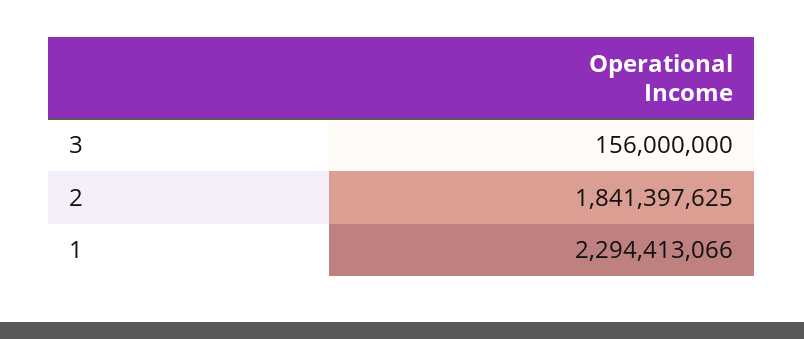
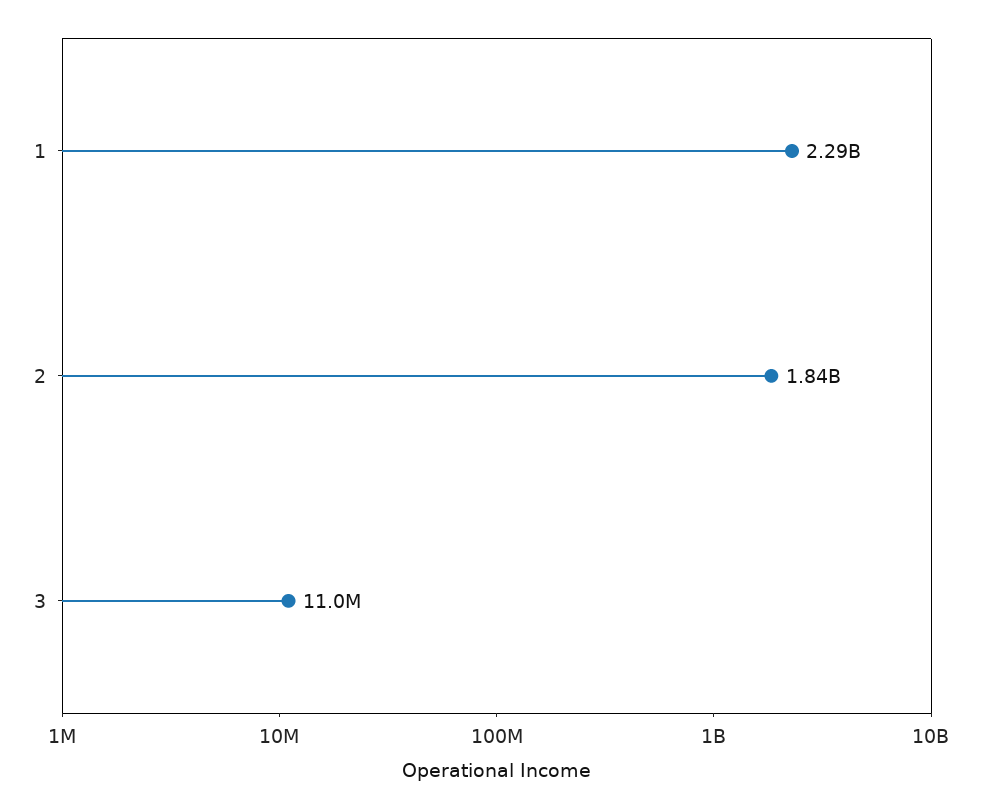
3: 156000000 -> 11000000

